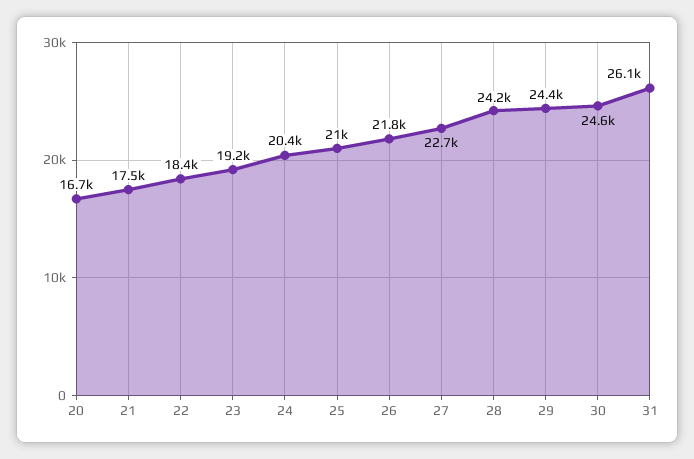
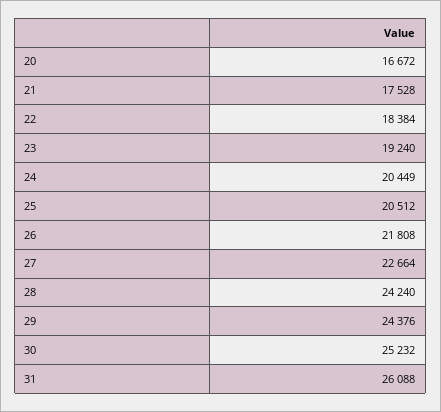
25: 21000 -> 20512
30: 24600 -> 25232

